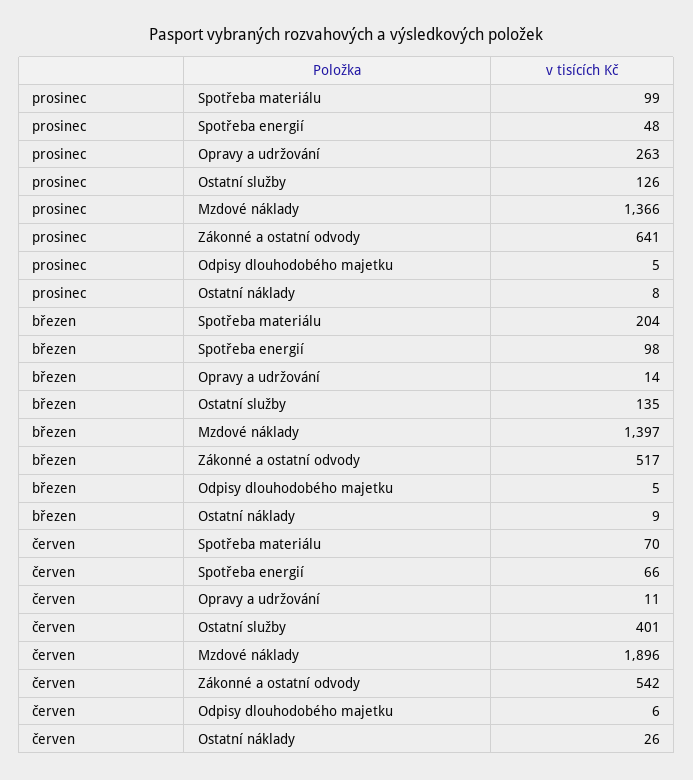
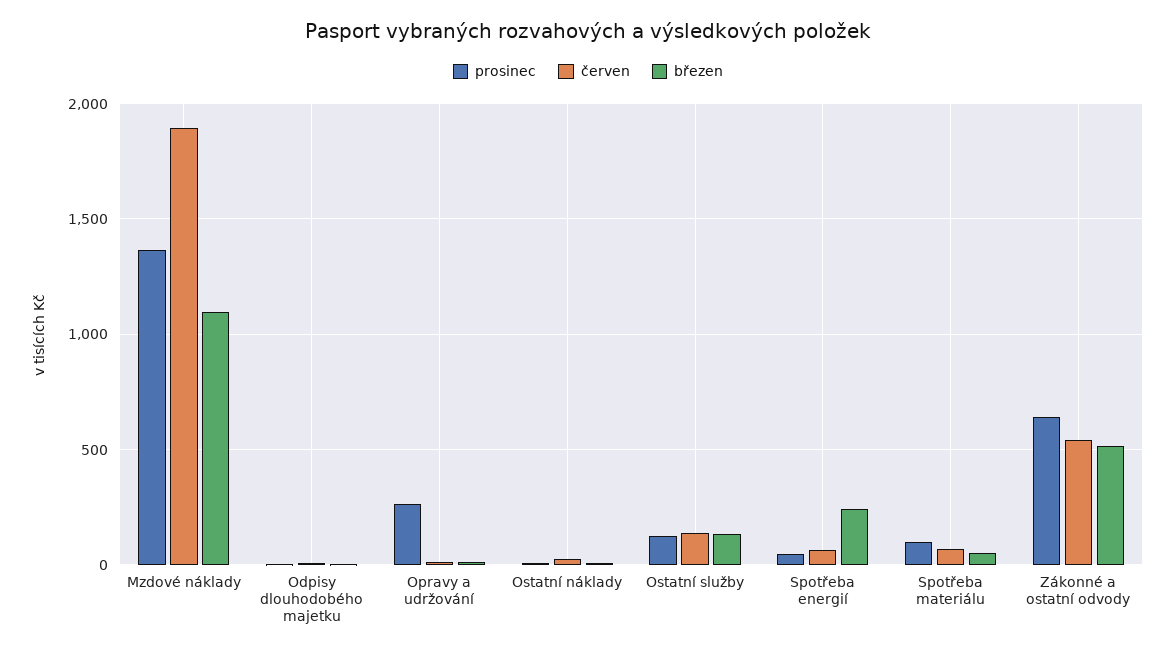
březen, Spotřeba materiálu: 204 -> 50
březen, Spotřeba energií: 98 -> 250
březen, Mzdové náklady: 1397 -> 1100
červen, Ostatní služby: 401 -> 150

